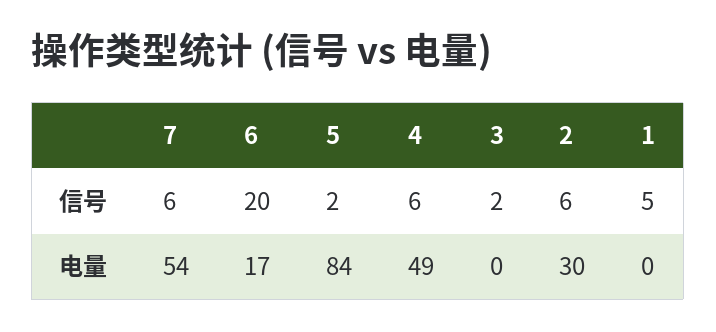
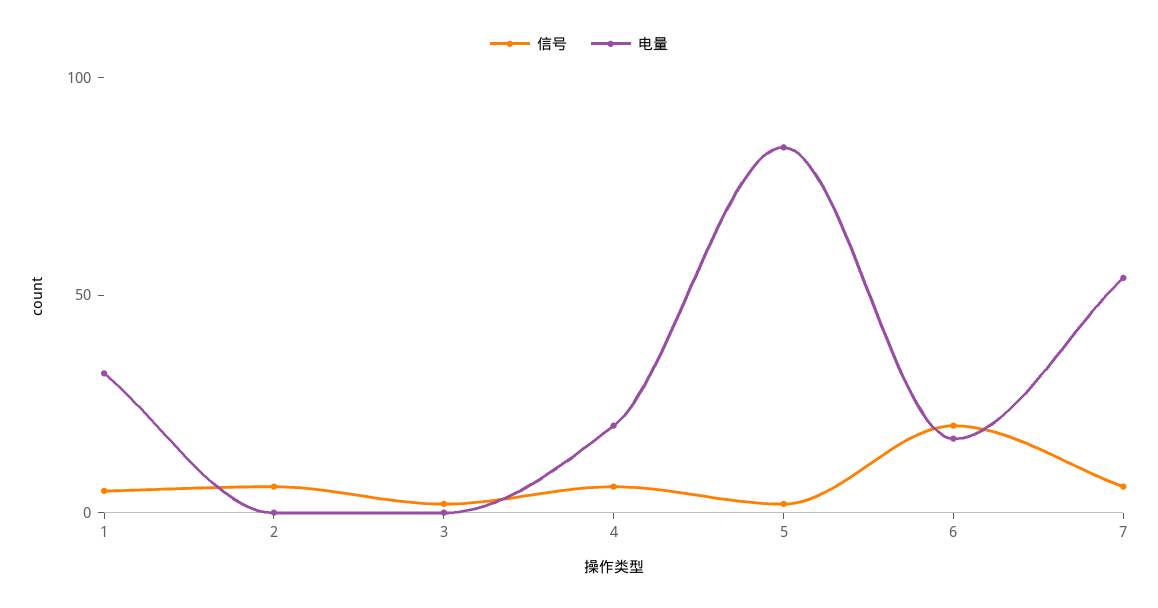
电量, 4: 49 -> 20
电量, 2: 30 -> 0
电量, 1: 0 -> 30

